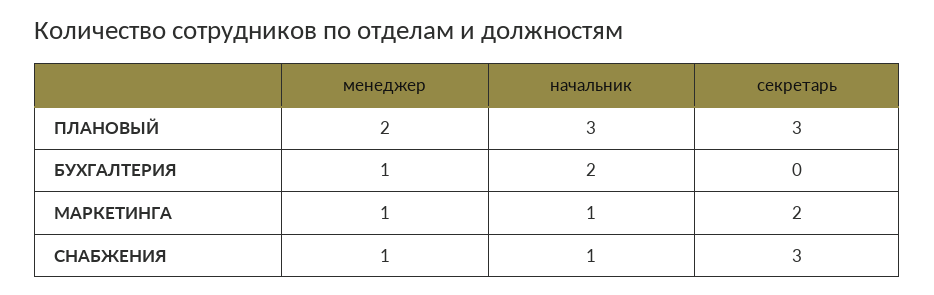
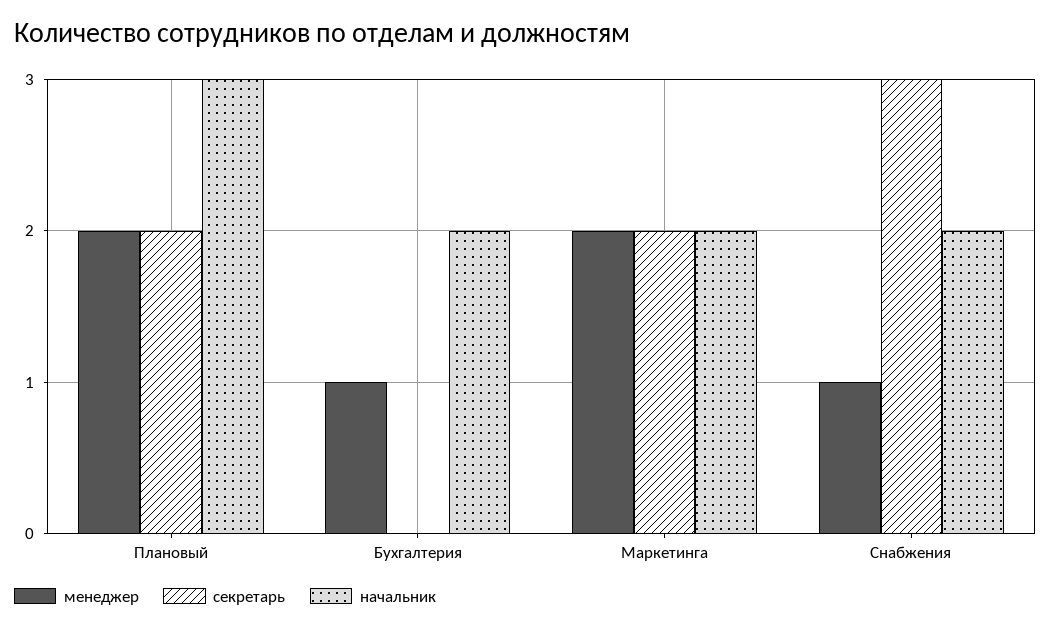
секретарь, ПЛАНОВЫЙ: 3 -> 2
менеджер, МАРКЕТИНГА: 1 -> 2
начальник, МАРКЕТИНГА: 1 -> 2
начальник, СНАБЖЕНИЯ: 1 -> 2

